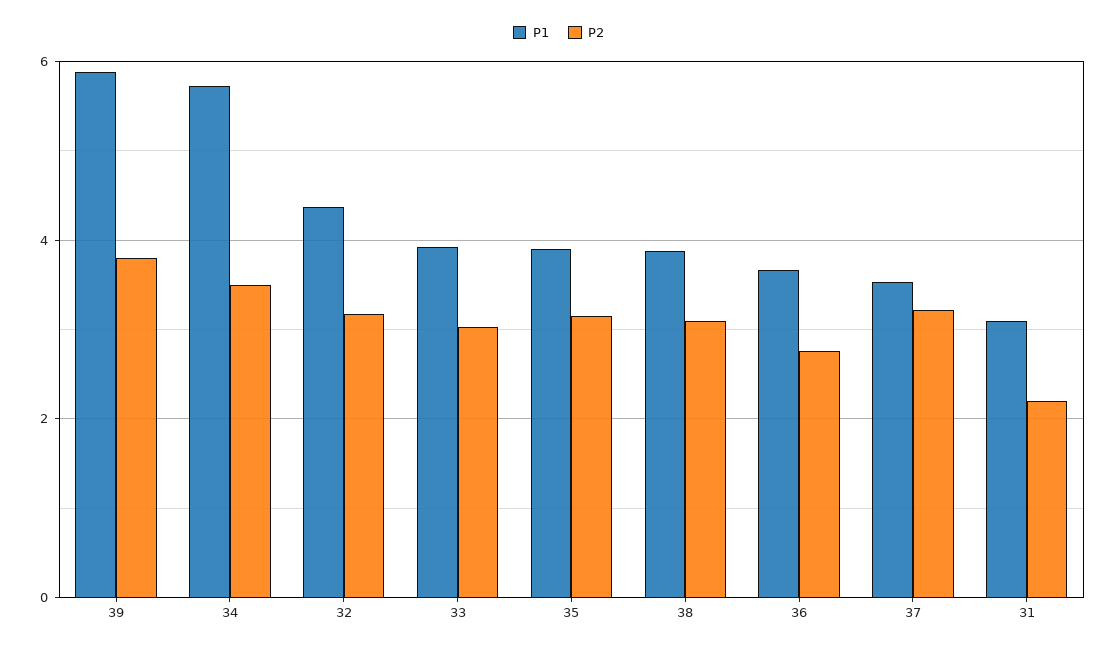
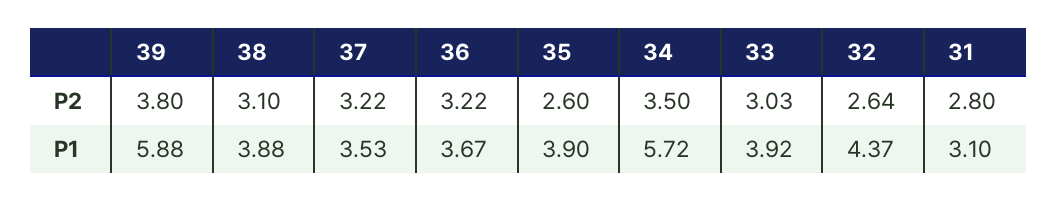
P2, 32: 3.2 -> 2.64
P2, 35: 3.2 -> 2.6
P2, 36: 2.8 -> 3.22
P2, 31: 2.2 -> 2.8

